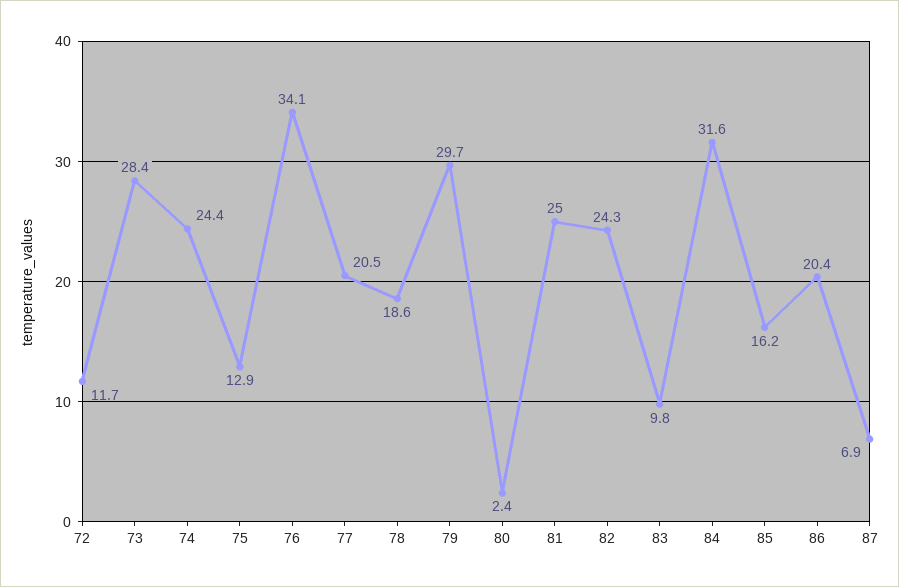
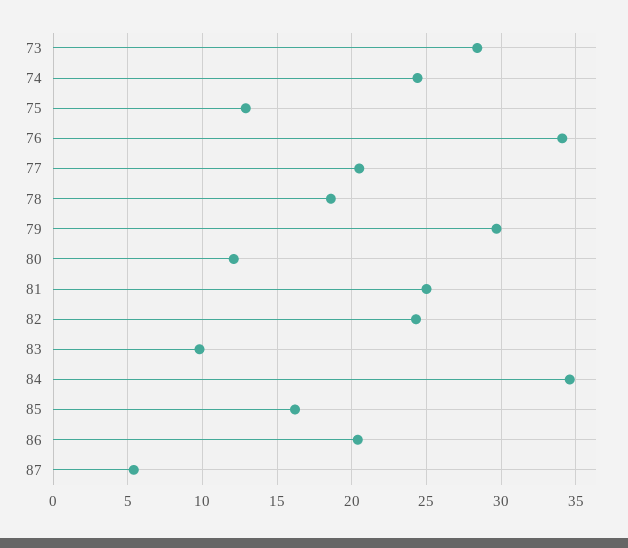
72: 11.7 -> none
80: 2.4 -> 12
84: 31.6 -> 34.5
87: 6.9 -> 5.5

